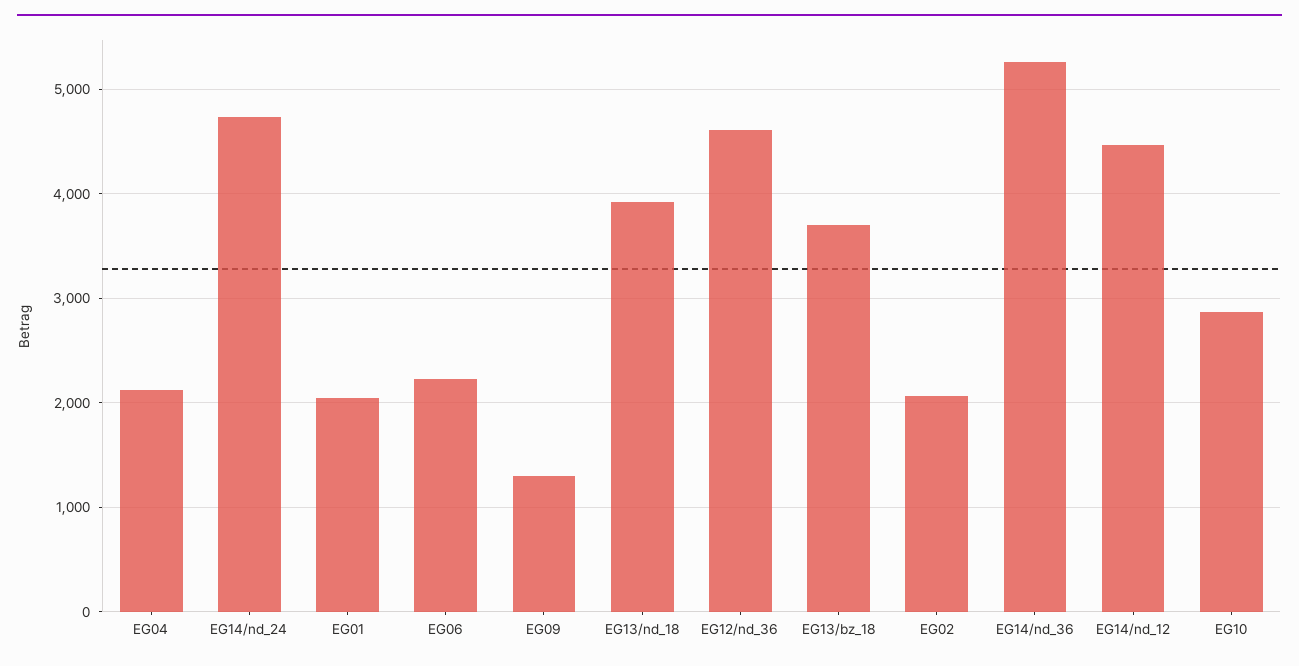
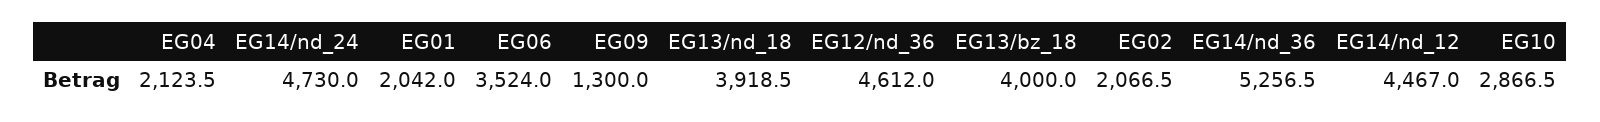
EG06: 2200 -> 3524
EG13/bz_18: 3700 -> 4000

